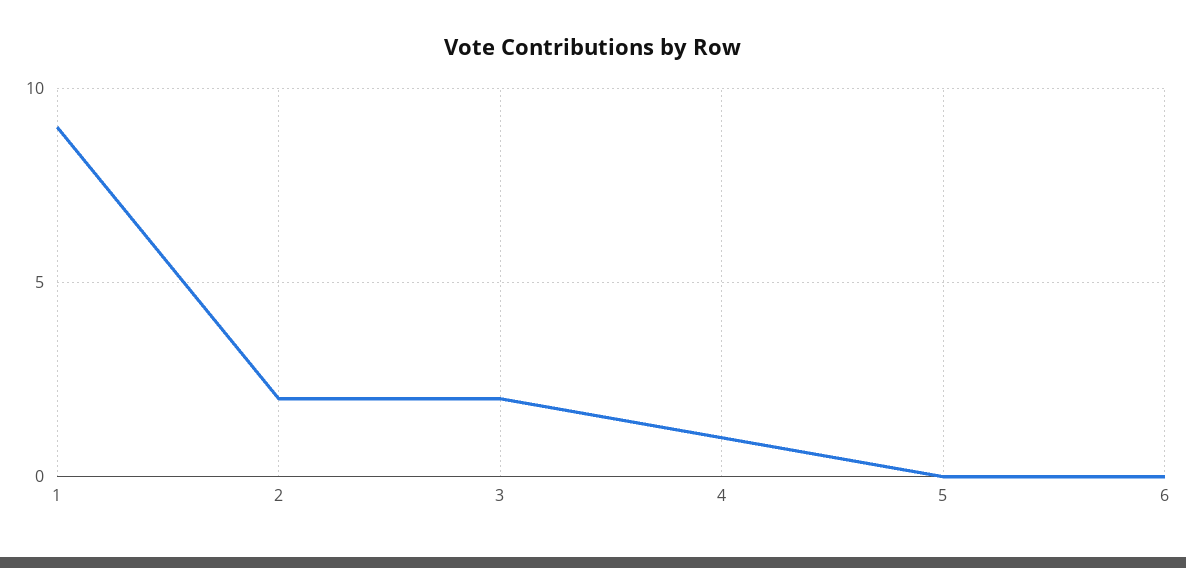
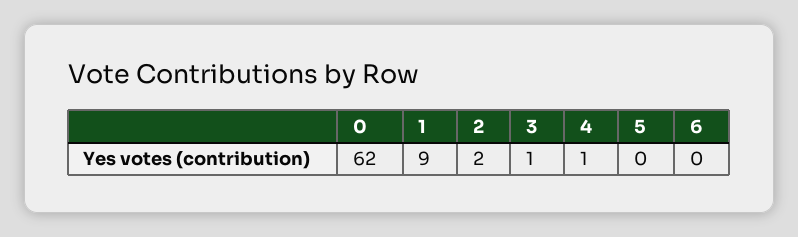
3: 2 -> 1
0: none -> 62

